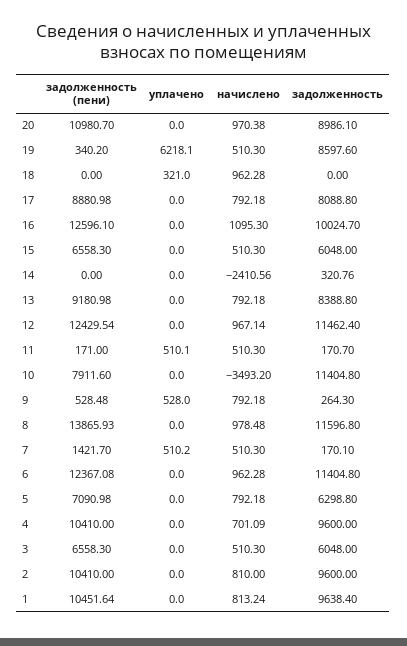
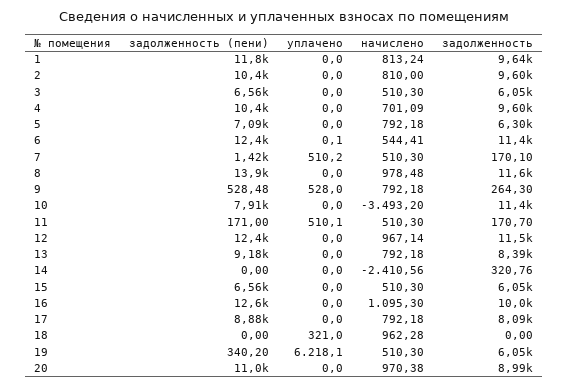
задолженность, 19: 8597.6 -> 6050
уплачено, 6: 0 -> 0.1
начислено, 6: 962.28 -> 544.41
задолженность (пени), 1: 10451.64 -> 11800

